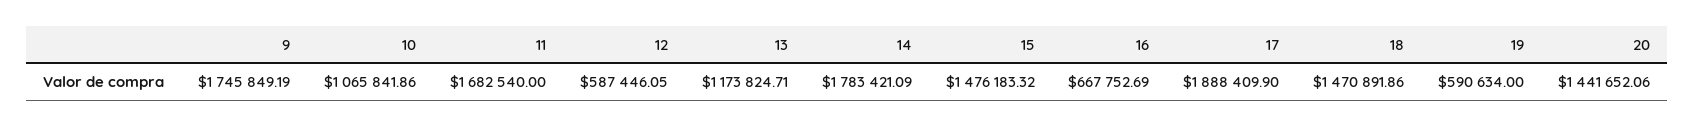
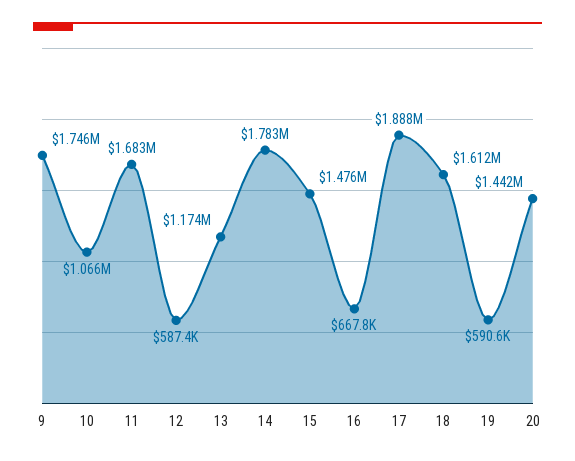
18: 1470891.86 -> 1612000

